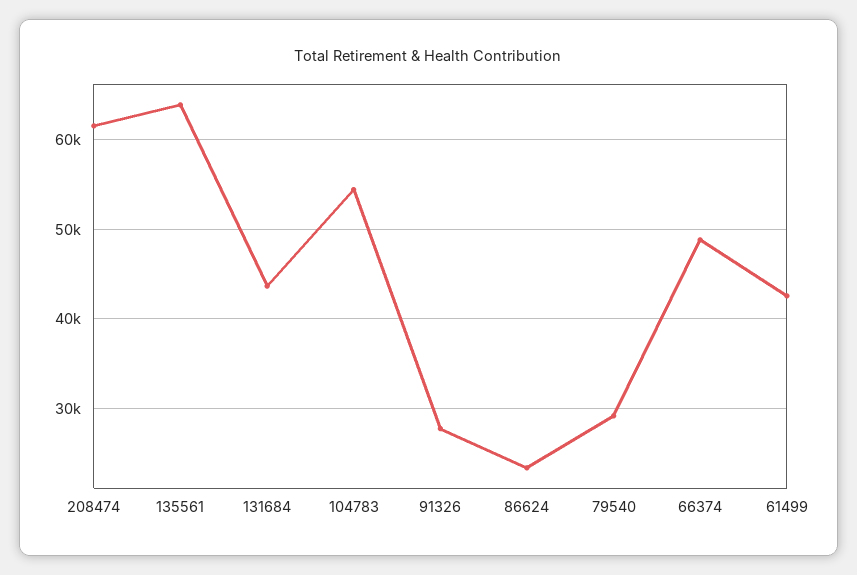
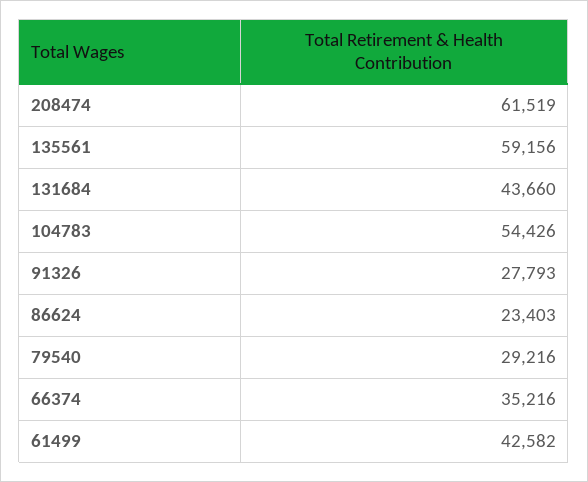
135561: 64000 -> 59156
66374: 49000 -> 35216

